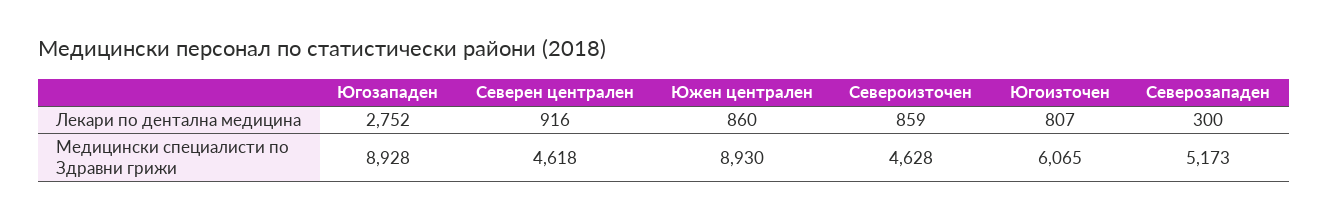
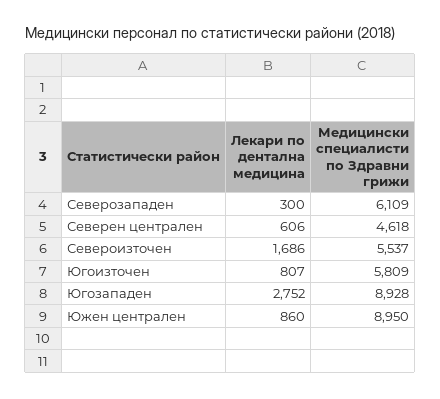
Северен централен, Лекари по дентална медицина: 916 -> 606
Североизточен, Лекари по дентална медицина: 859 -> 1686
Южен централен, Медицински специалисти по Здравни грижи: 8930 -> 8950
Североизточен, Медицински специалисти по Здравни грижи: 4628 -> 5537
Югоизточен, Медицински специалисти по Здравни грижи: 6065 -> 5809
Северозападен, Медицински специалисти по Здравни грижи: 5173 -> 6109

